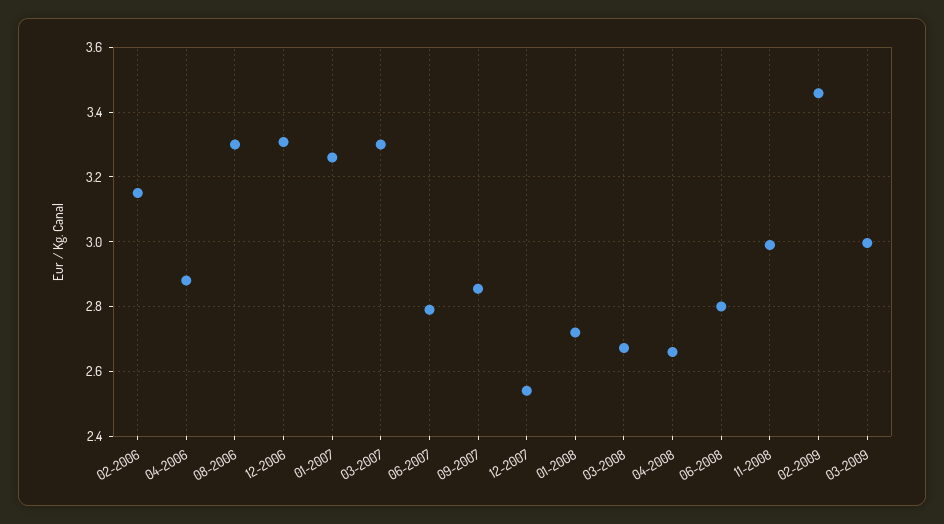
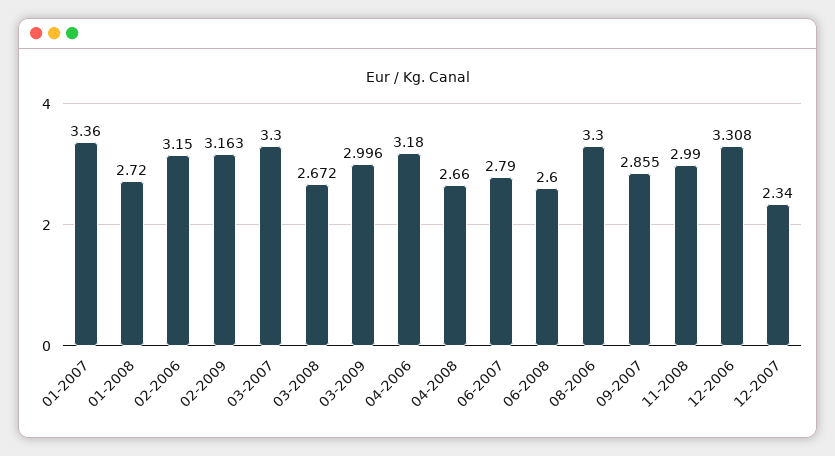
04-2006: 2.88 -> 3.18
01-2007: 3.26 -> 3.36
12-2007: 2.54 -> 2.34
06-2008: 2.8 -> 2.6
02-2009: 3.46 -> 3.163

